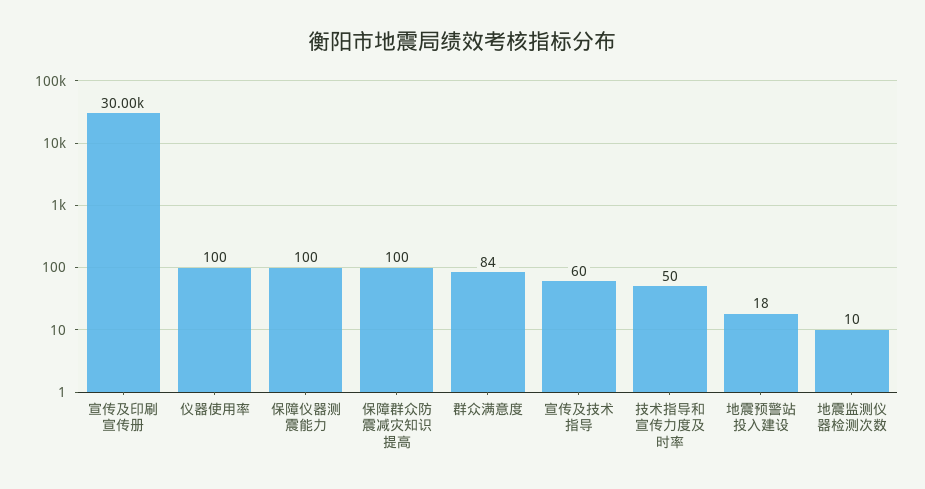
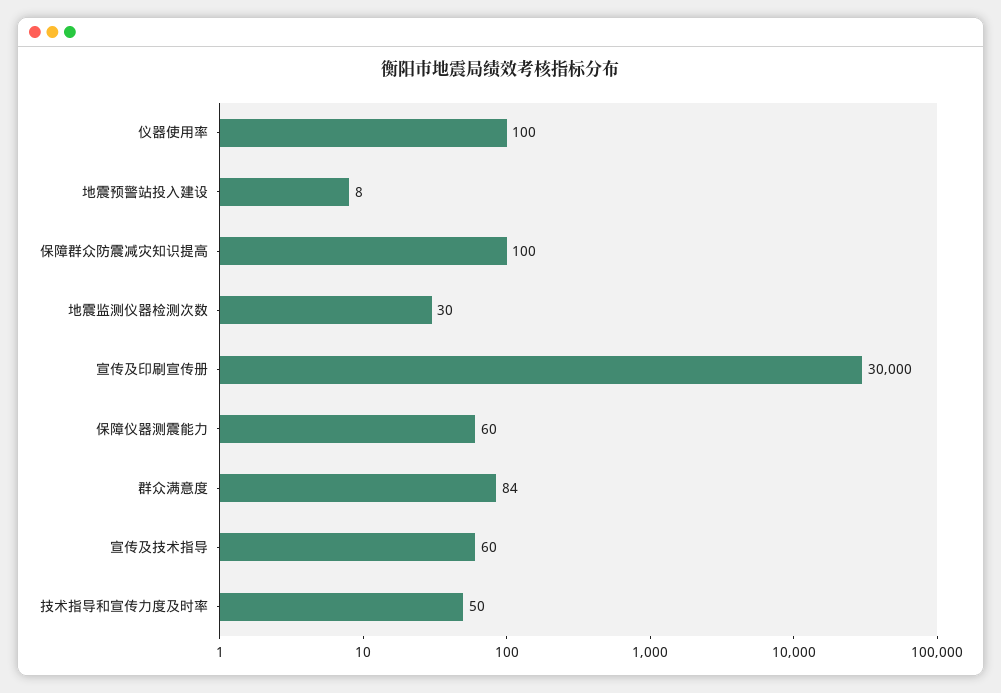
保障仪器测震能力: 100 -> 60
地震预警站投入建设: 18 -> 8
地震监测仪器检测次数: 10 -> 30

